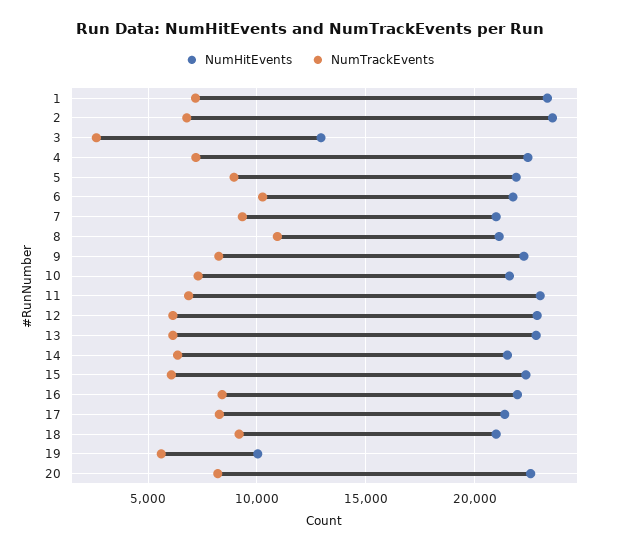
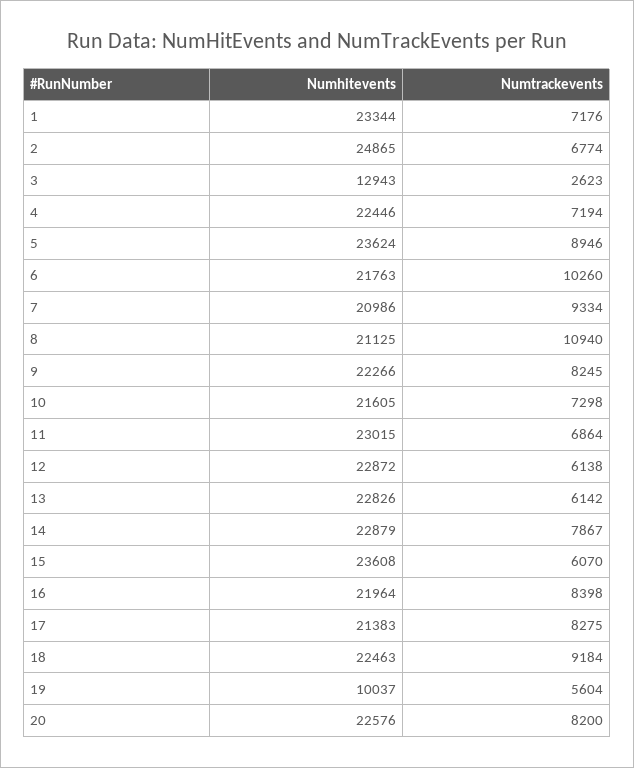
NumHitEvents, 2: 23500 -> 24865
NumHitEvents, 5: 22000 -> 23624
NumHitEvents, 14: 21500 -> 22879
NumTrackEvents, 14: 6500 -> 7867
NumHitEvents, 15: 22500 -> 23608
NumHitEvents, 18: 21000 -> 22463

